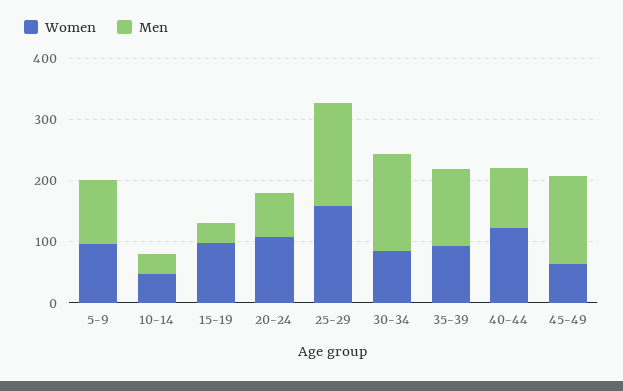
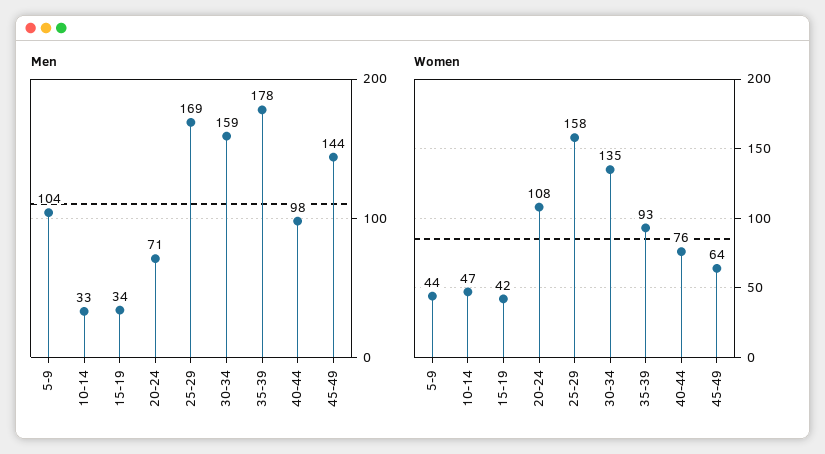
Women, 5-9: 100 -> 44
Women, 15-19: 100 -> 42
Women, 30-34: 80 -> 135
Men, 35-39: 120 -> 178
Women, 40-44: 120 -> 76

